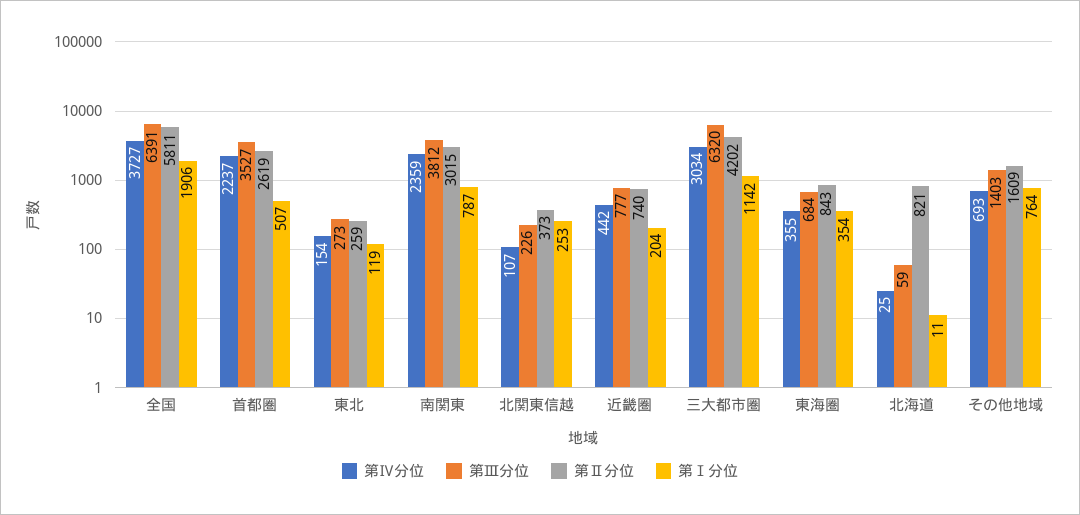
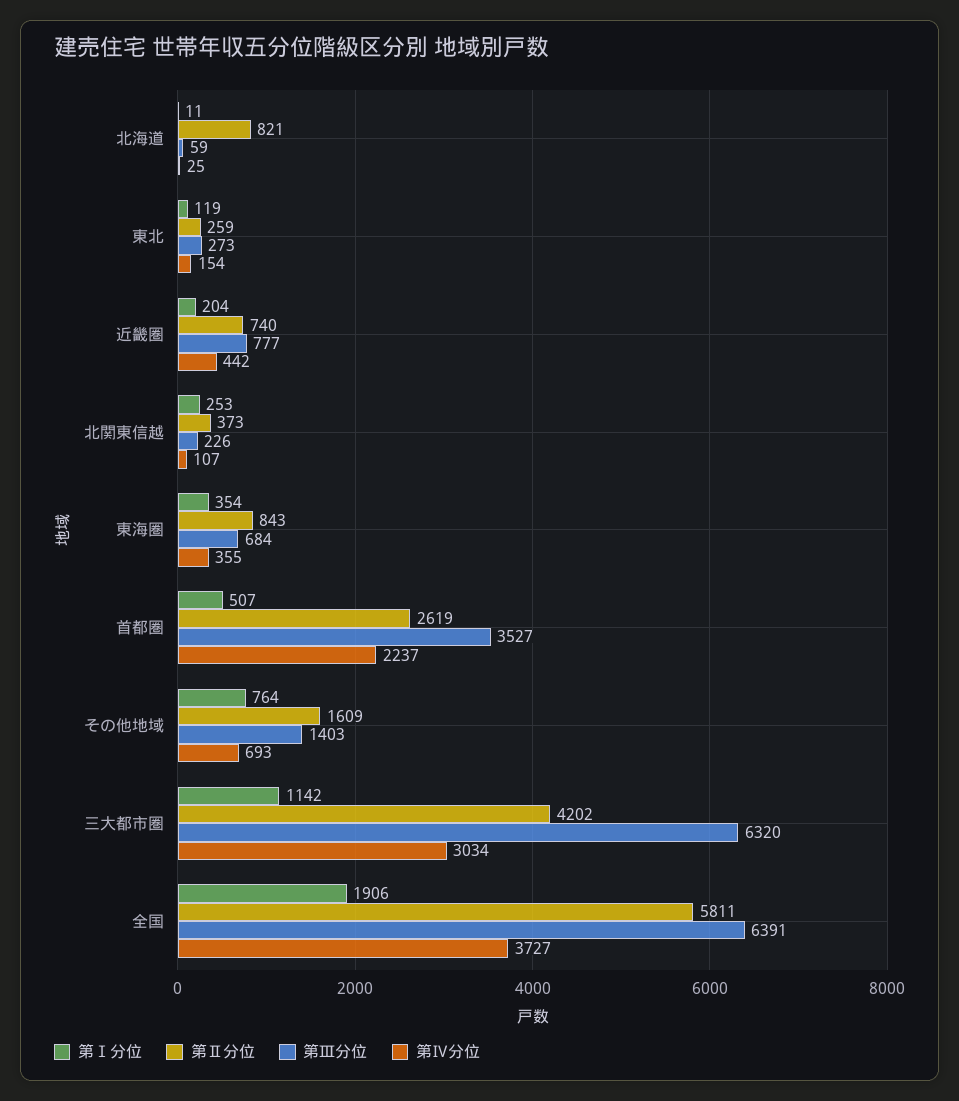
第Ⅳ分位, 南関東: 2359 -> none
第Ⅲ分位, 南関東: 3812 -> none
第Ⅱ分位, 南関東: 3015 -> none
第Ⅰ分位, 南関東: 787 -> none

